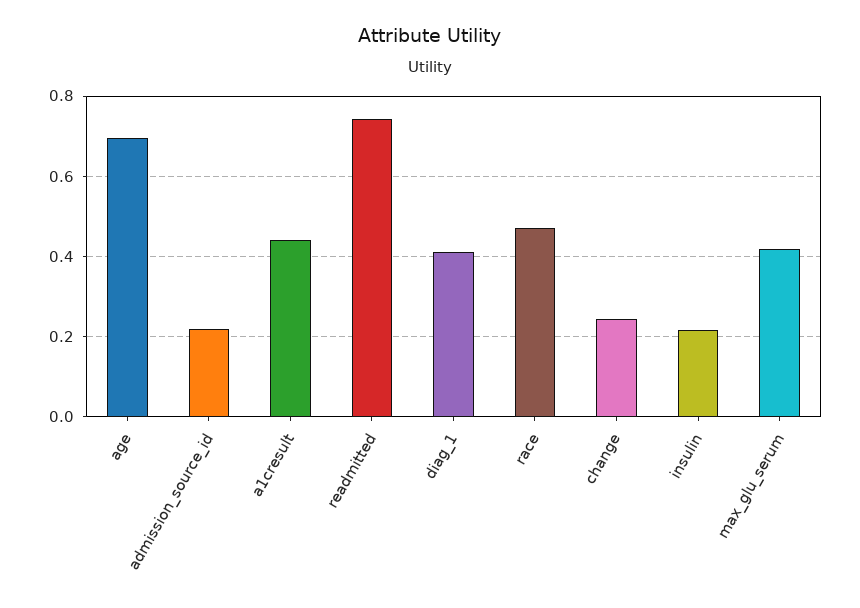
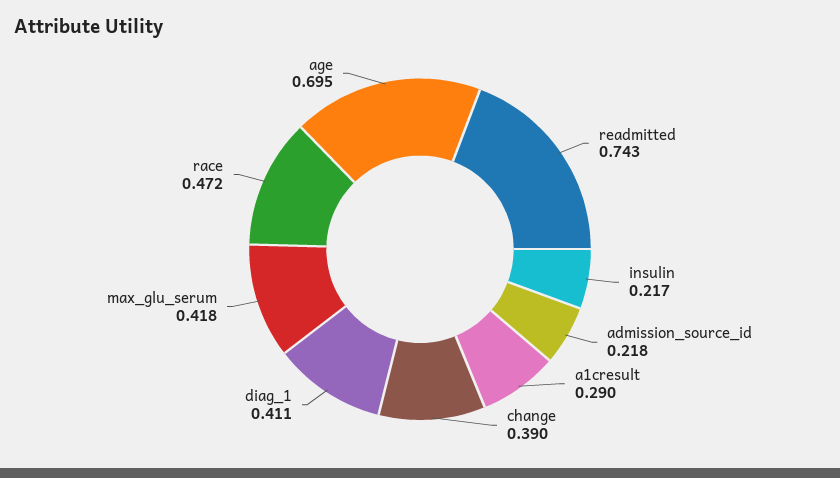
a1cresult: 0.44 -> 0.29
change: 0.24 -> 0.39

